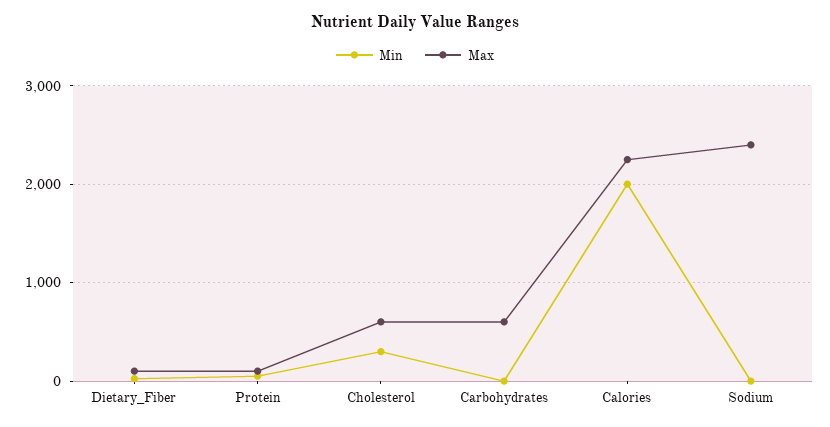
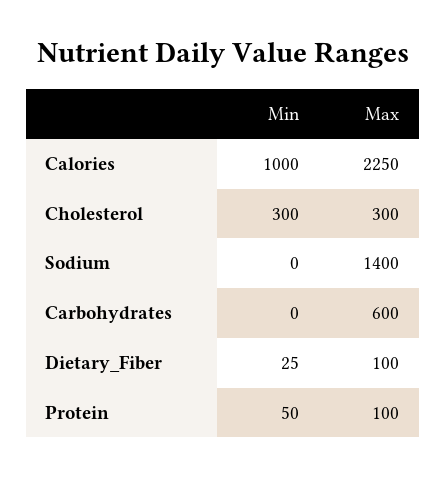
Max, Cholesterol: 600 -> 300
Min, Calories: 2000 -> 1000
Max, Sodium: 2400 -> 1400

